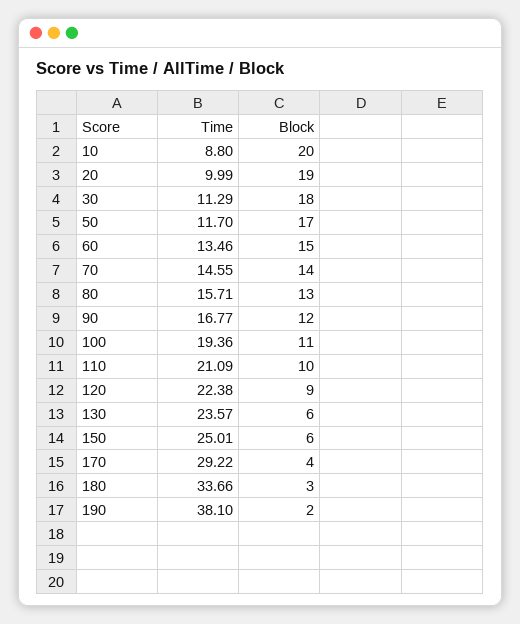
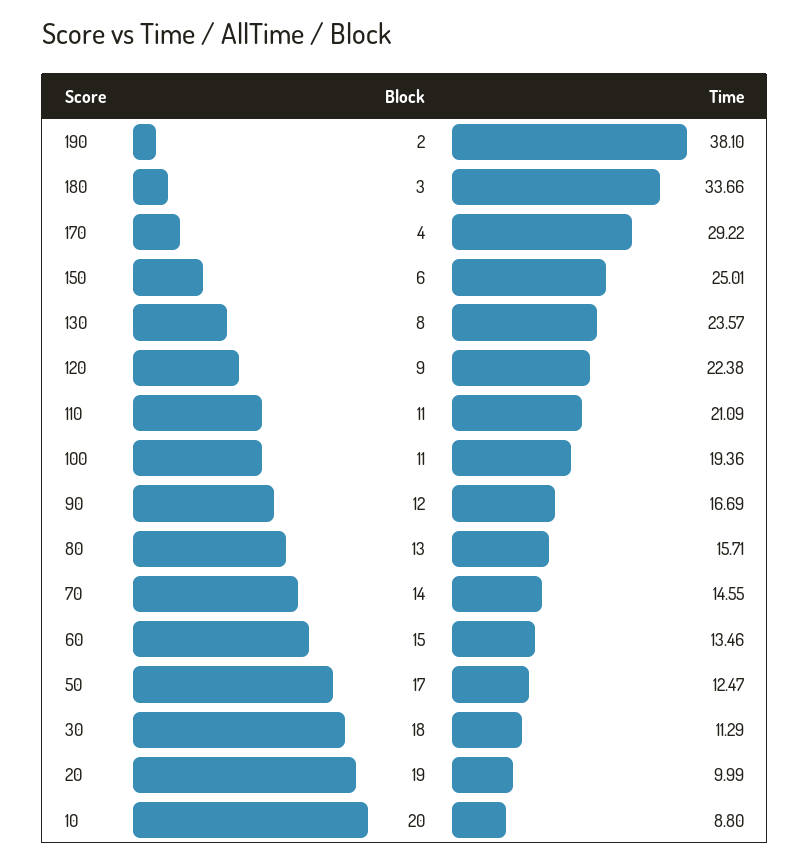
Time, 50: 11.7 -> 12.47
Time, 90: 16.77 -> 16.69
Block, 110: 10 -> 11
Block, 130: 6 -> 8

